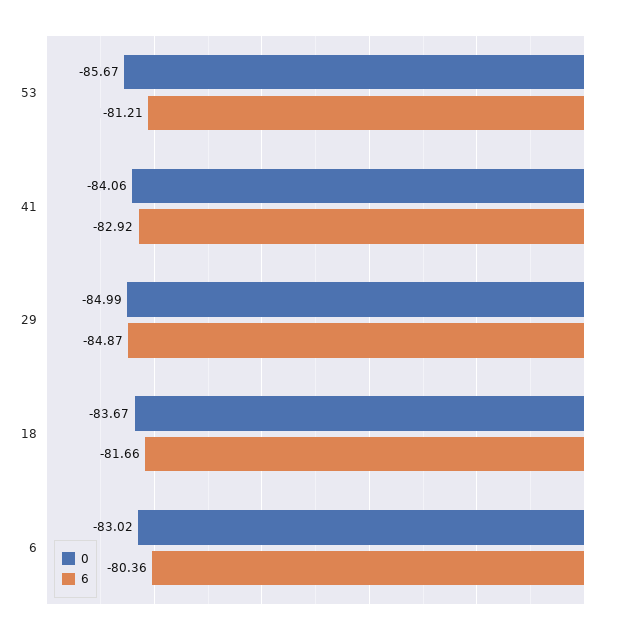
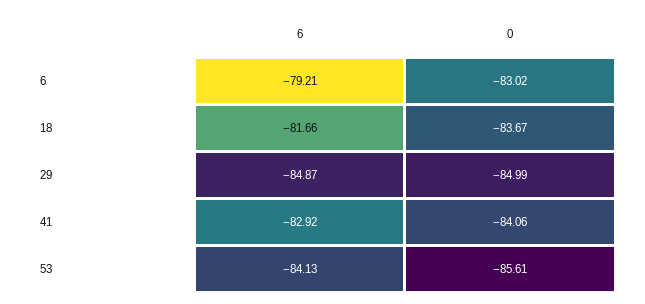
0, 53: -85.67 -> -85.61
6, 53: -81.21 -> -84.13
6, 6: -80.36 -> -79.21

